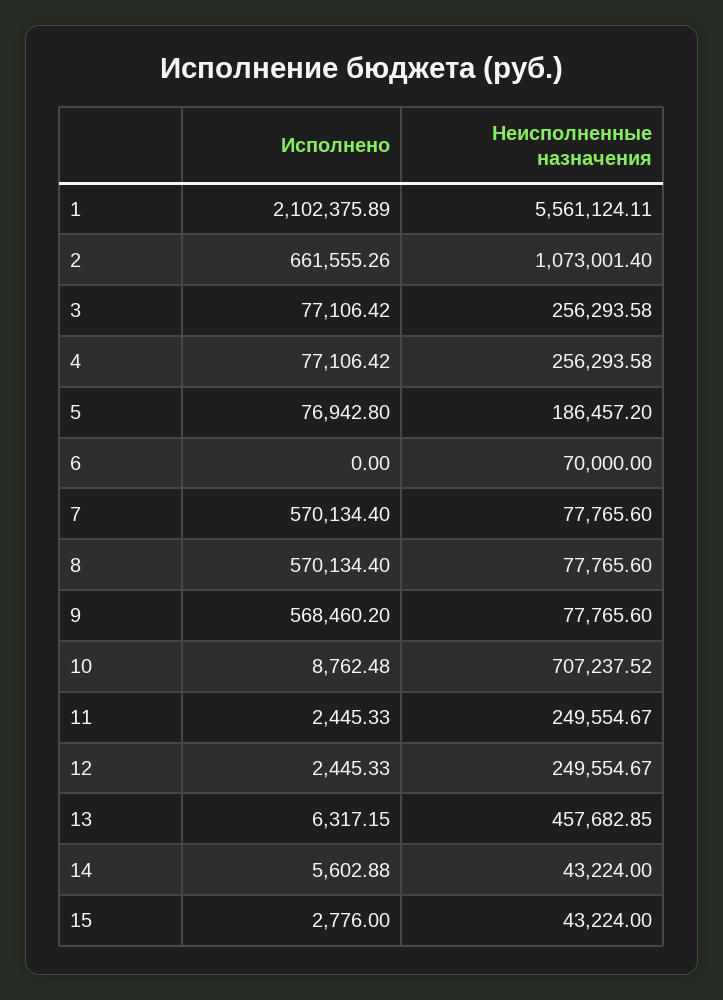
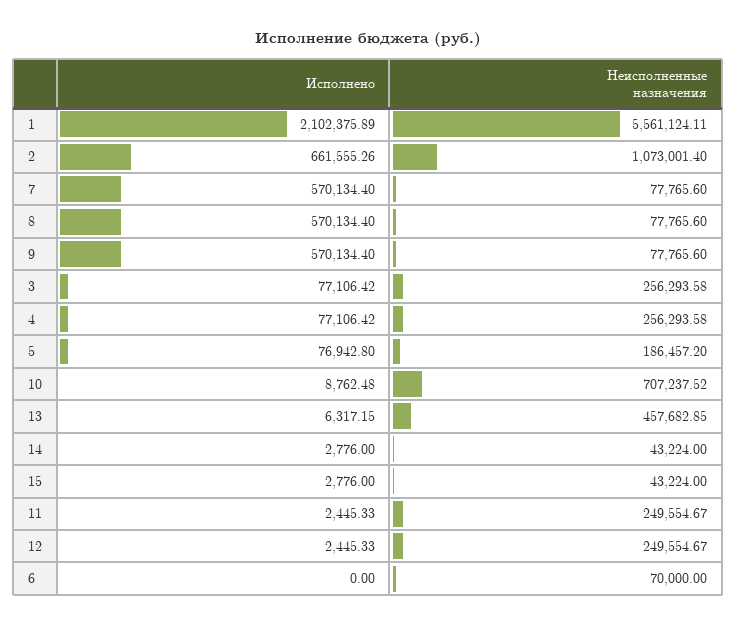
Исполнено, 9: 568460.2 -> 570134.4
Исполнено, 14: 5602.88 -> 2776

